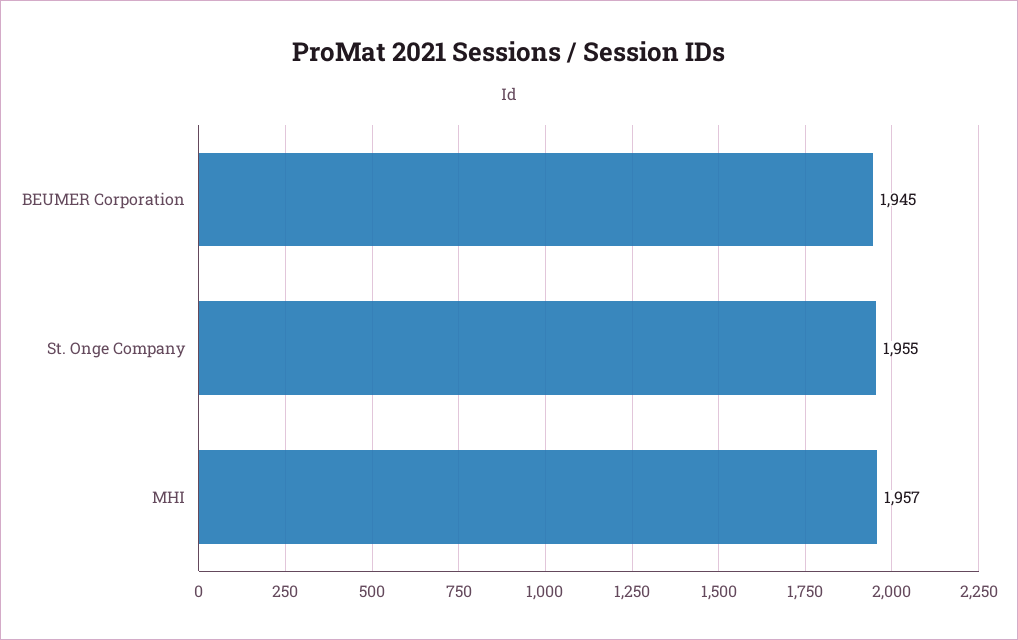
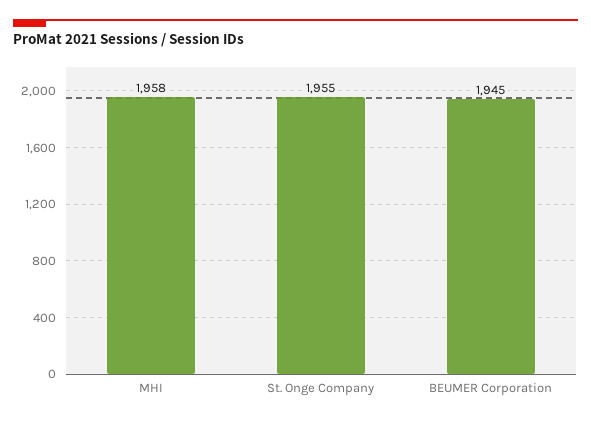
MHI: 1957 -> 1958

